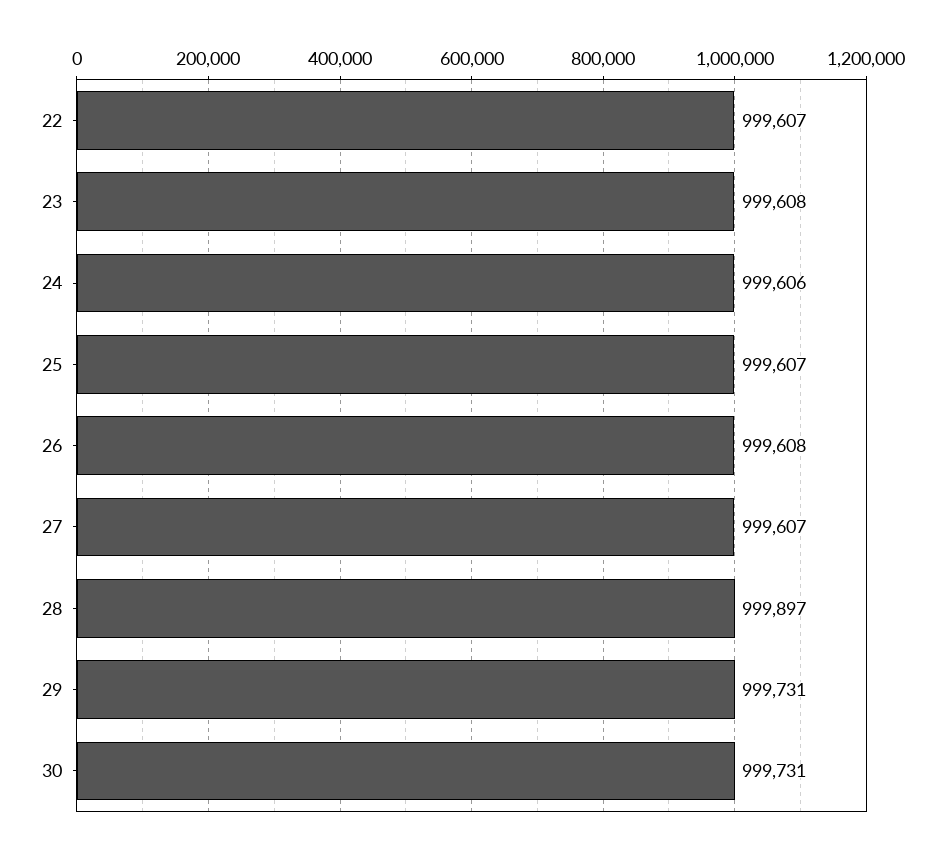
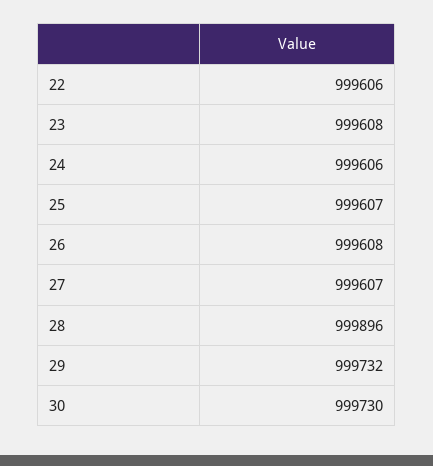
22: 999607 -> 999606
28: 999897 -> 999896
29: 999731 -> 999732
30: 999731 -> 999730

